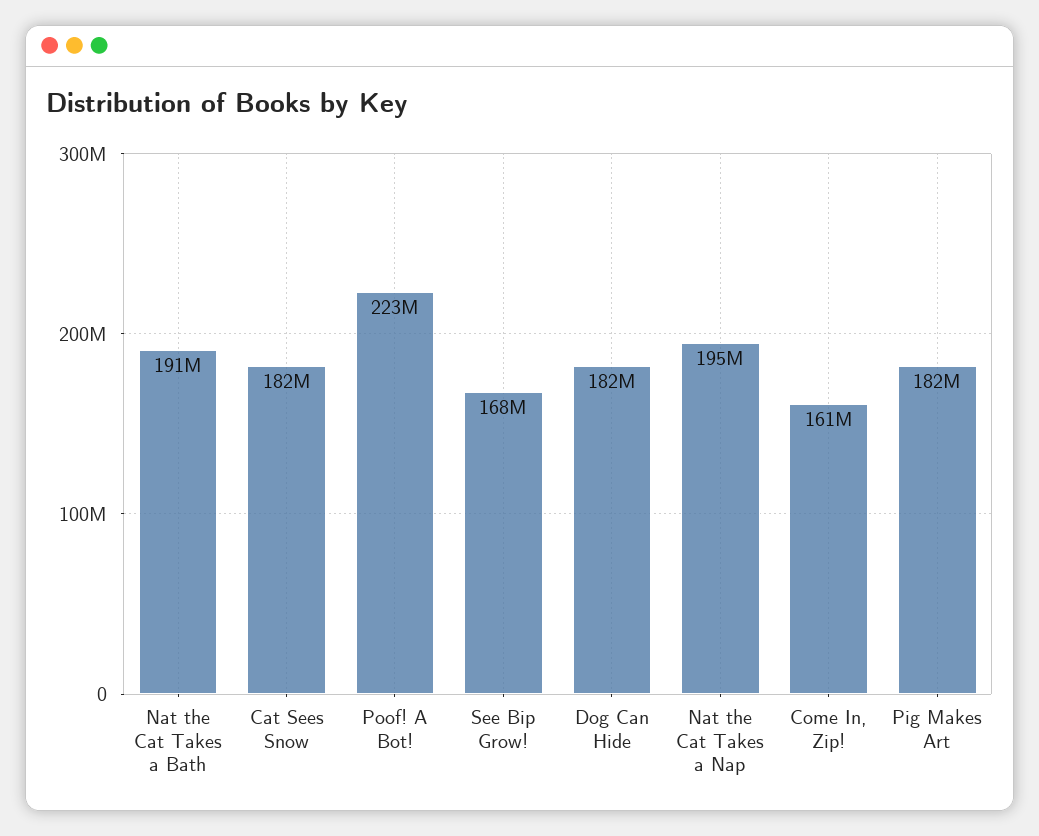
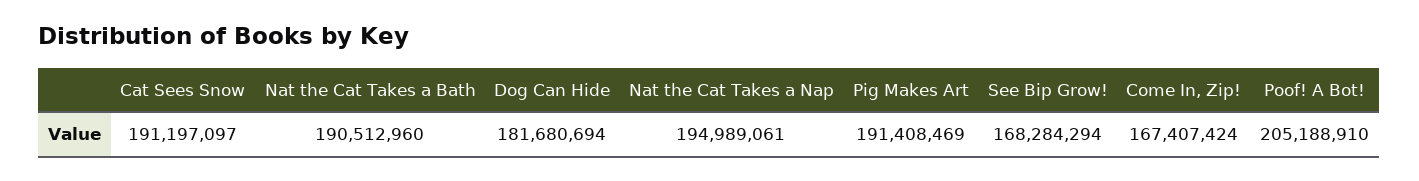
Cat Sees Snow: 182000000 -> 191197097
Poof! A Bot!: 223000000 -> 205188910
Come In, Zip!: 161000000 -> 167407424
Pig Makes Art: 182000000 -> 191408469

